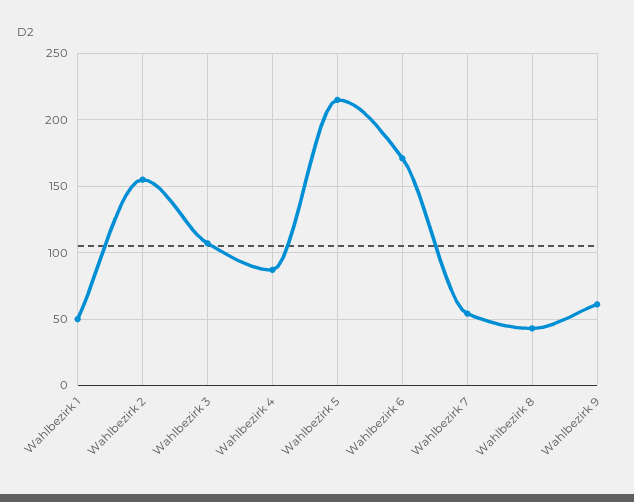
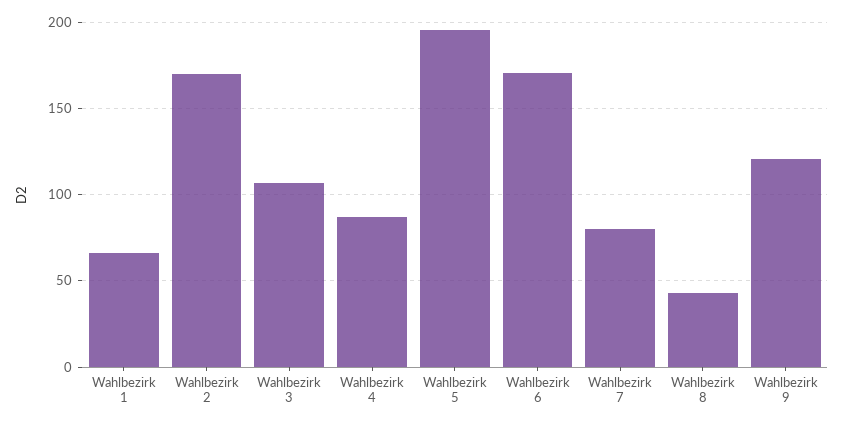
Wahlbezirk 1: 50 -> 65
Wahlbezirk 2: 155 -> 170
Wahlbezirk 5: 215 -> 195
Wahlbezirk 7: 55 -> 80
Wahlbezirk 9: 60 -> 120

